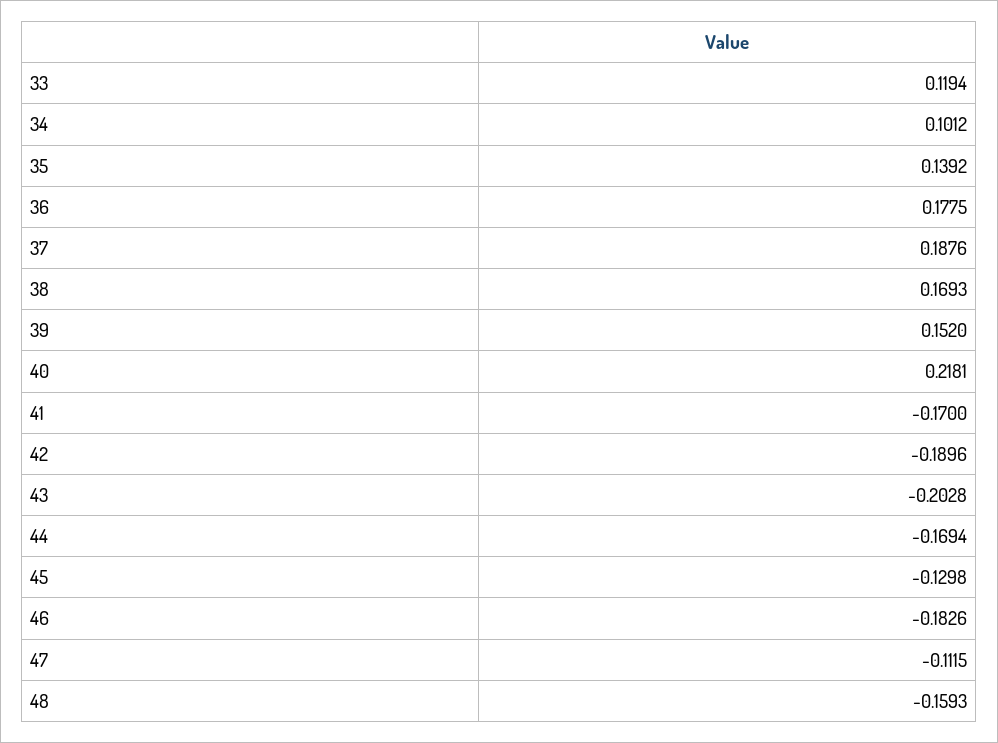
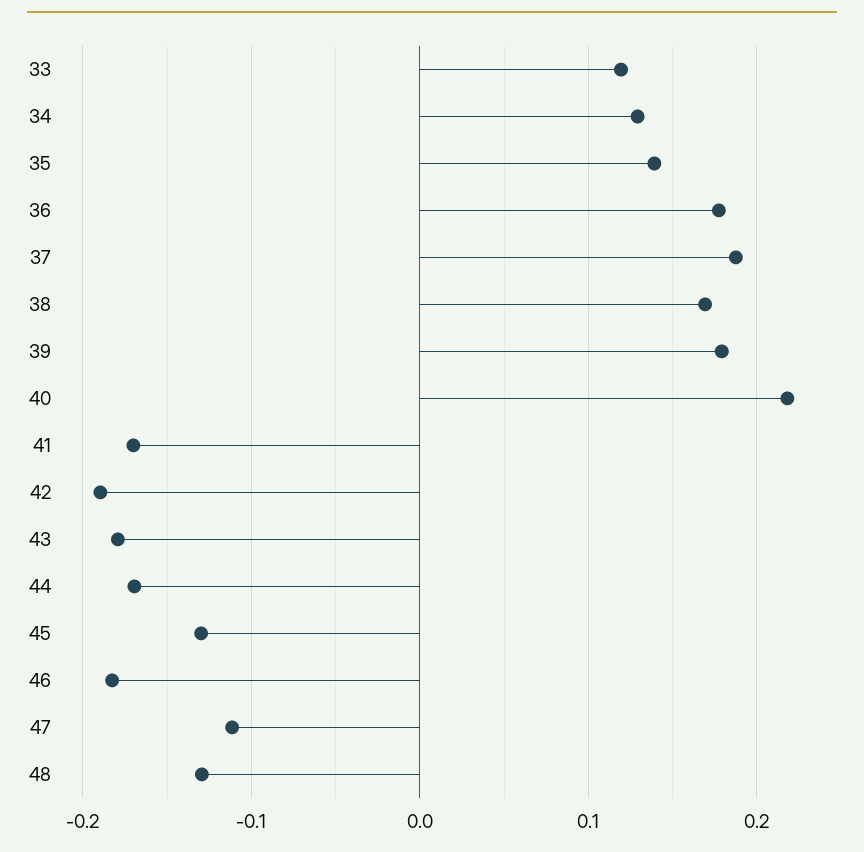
34: 0.1012 -> 0.13
39: 0.152 -> 0.18
43: -0.2028 -> -0.18
48: -0.1593 -> -0.13

